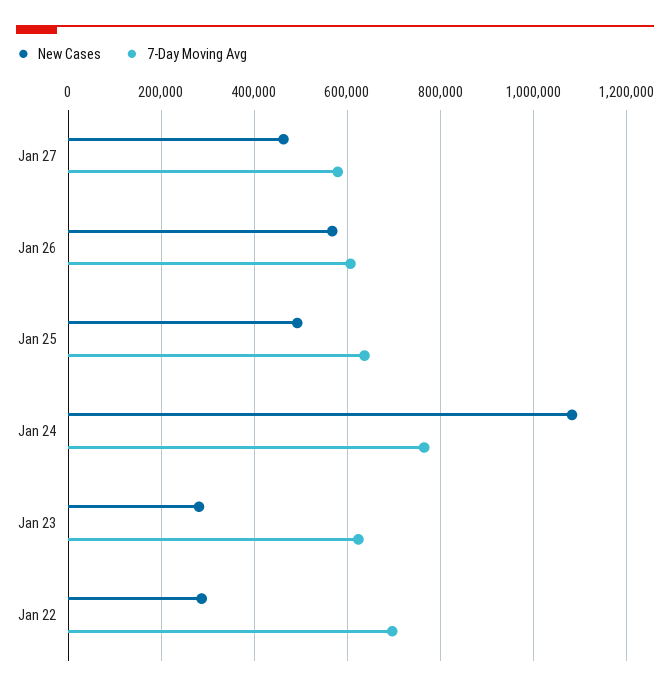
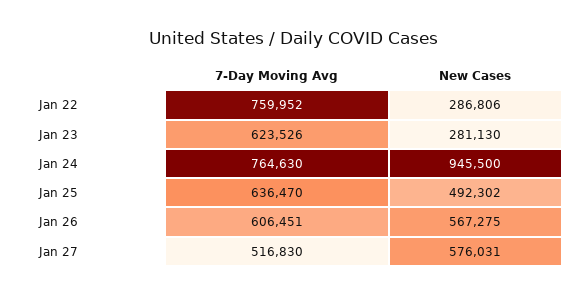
New Cases, Jan 27: 460000 -> 576031
7-Day Moving Avg, Jan 27: 580000 -> 516830
New Cases, Jan 24: 1080000 -> 945500
7-Day Moving Avg, Jan 22: 700000 -> 759952

